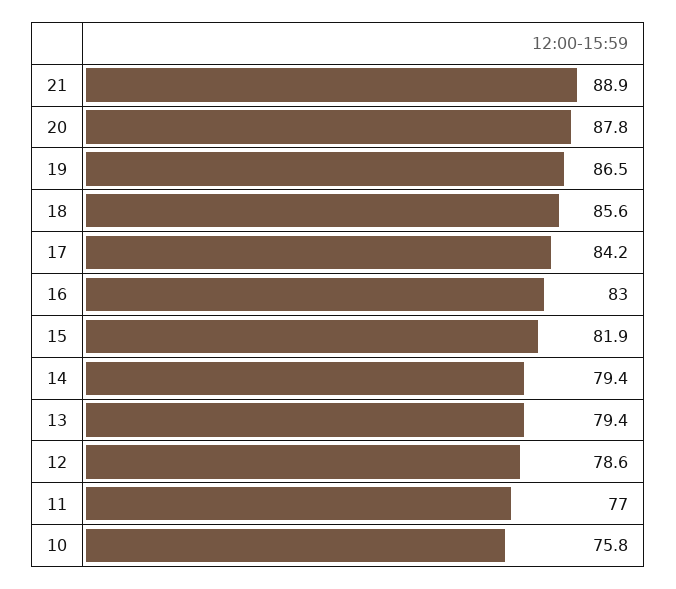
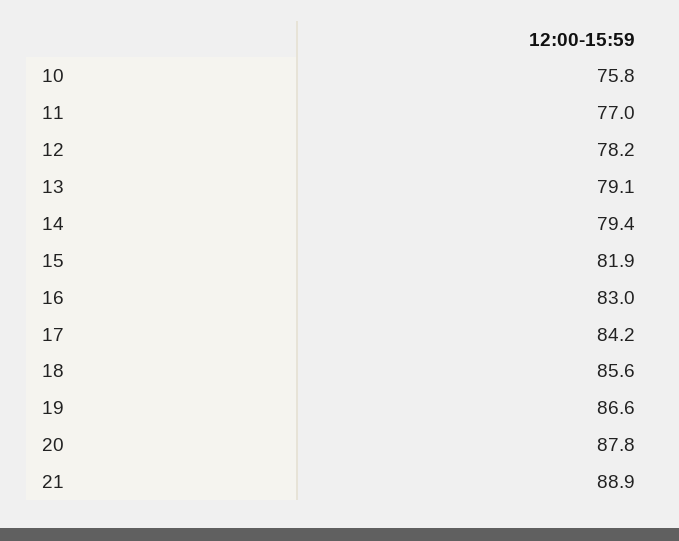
19: 86.5 -> 86.6
13: 79.4 -> 79.1
12: 78.6 -> 78.2

